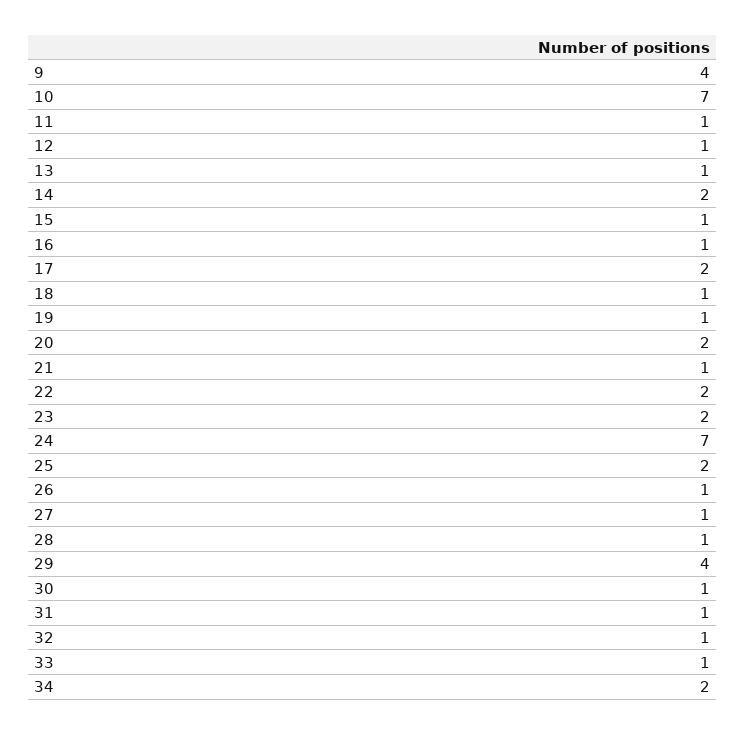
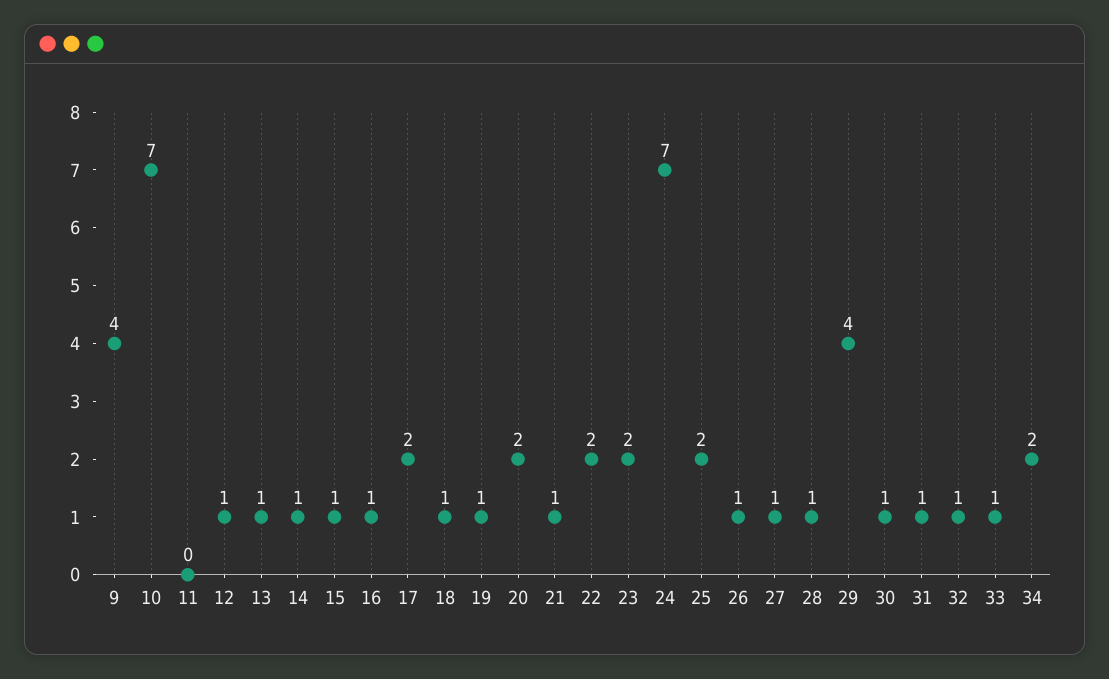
11: 1 -> 0
14: 2 -> 1

